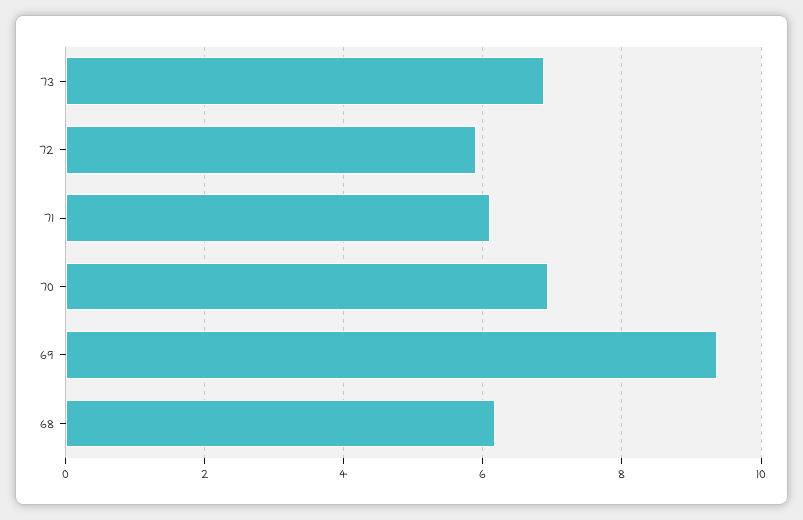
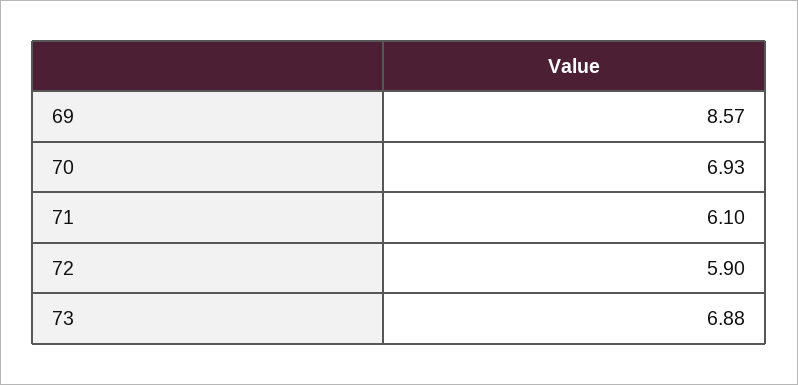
69: 9.4 -> 8.57
68: 6.2 -> none

